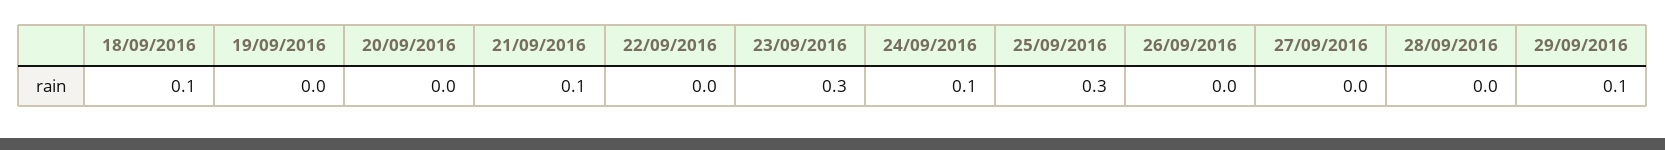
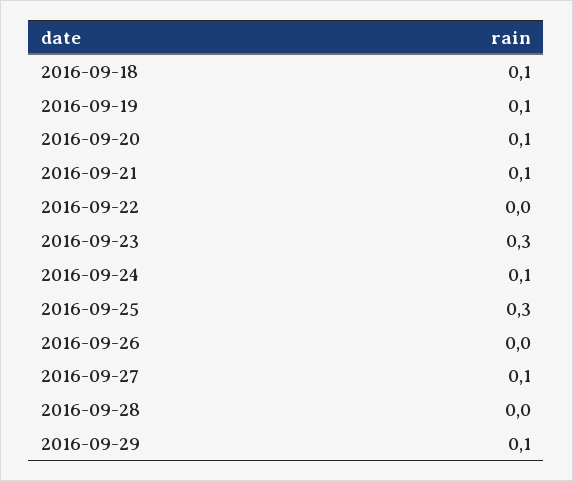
19/09/2016: 0 -> 0.1
20/09/2016: 0 -> 0.1
27/09/2016: 0 -> 0.1

